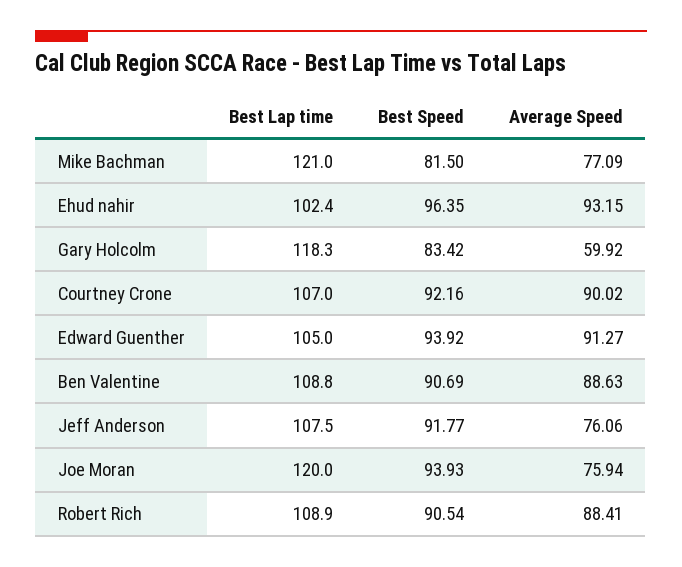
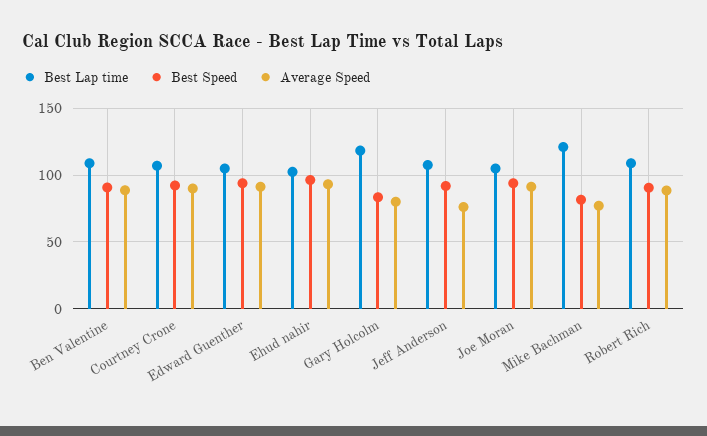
Average Speed, Gary Holcolm: 59.92 -> 80
Best Lap time, Joe Moran: 120 -> 105
Average Speed, Joe Moran: 75.94 -> 90

